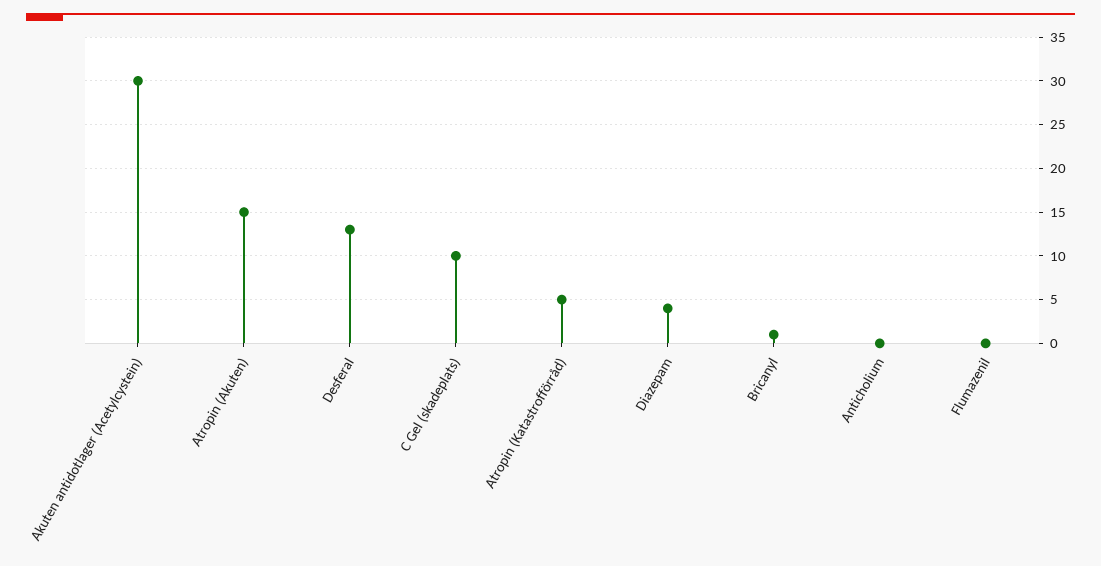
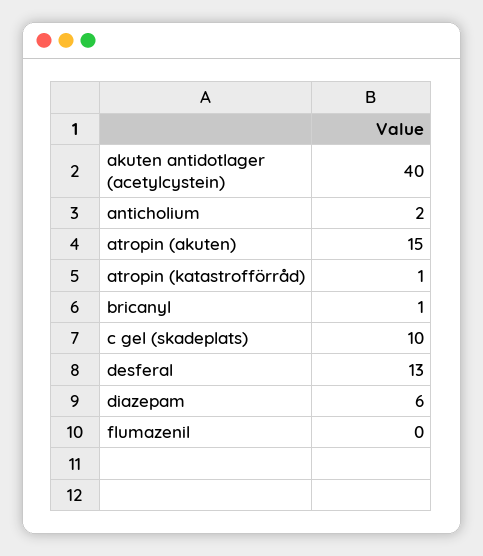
Akuten antidotlager (Acetylcystein): 30 -> 40
Atropin (Katastrofförråd): 5 -> 1
Diazepam: 4 -> 6
Anticholium: 0 -> 2

